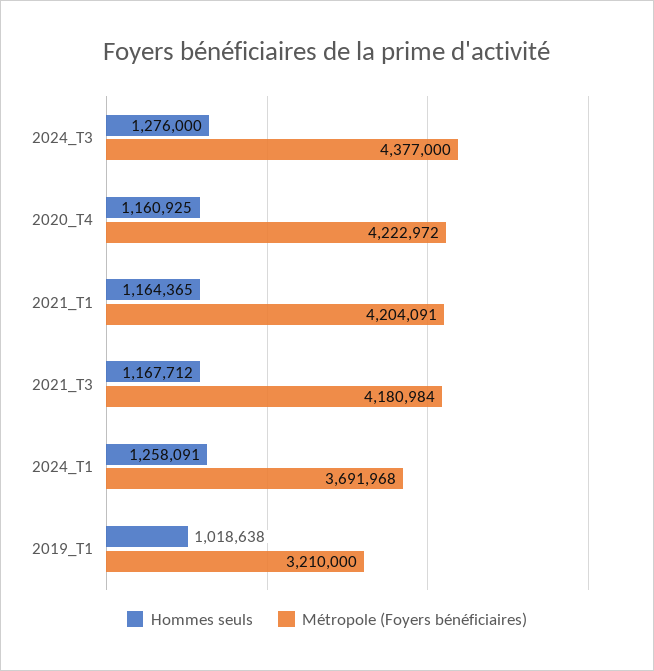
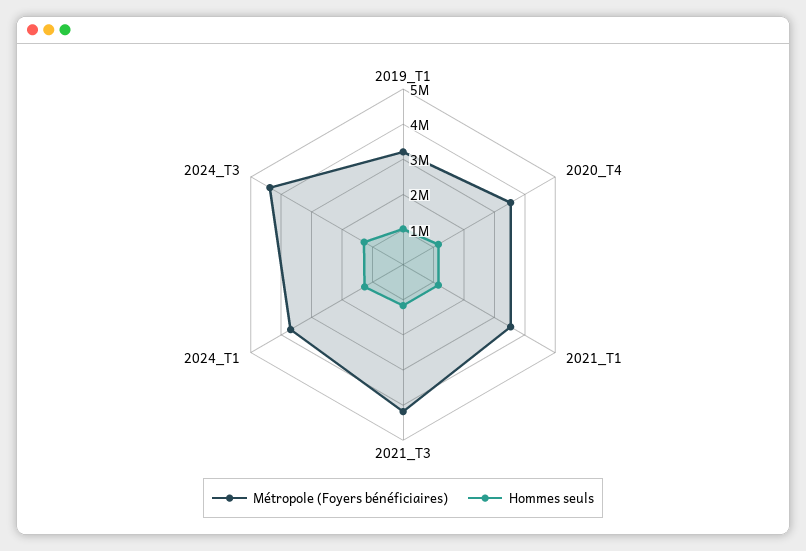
Métropole (Foyers bénéficiaires), 2020_T4: 4222972 -> 3500000
Métropole (Foyers bénéficiaires), 2021_T1: 4204091 -> 3500000

